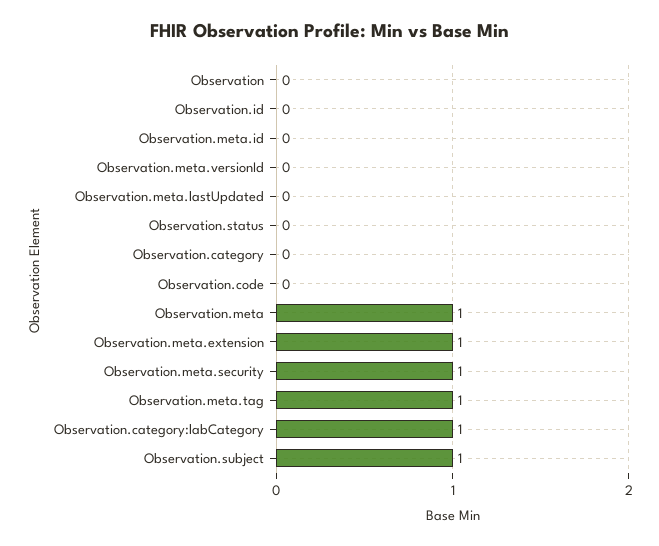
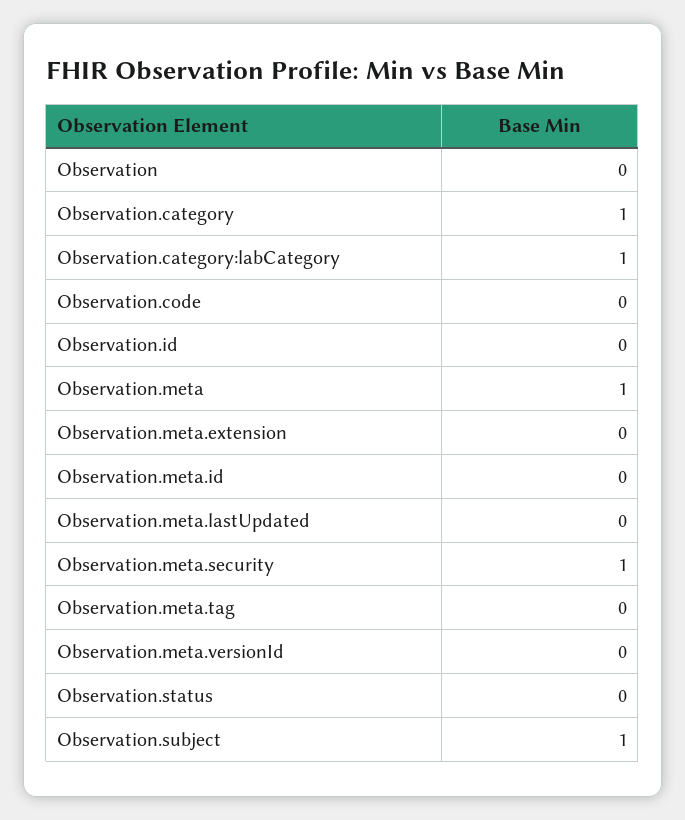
Observation.category: 0 -> 1
Observation.meta.extension: 1 -> 0
Observation.meta.tag: 1 -> 0

